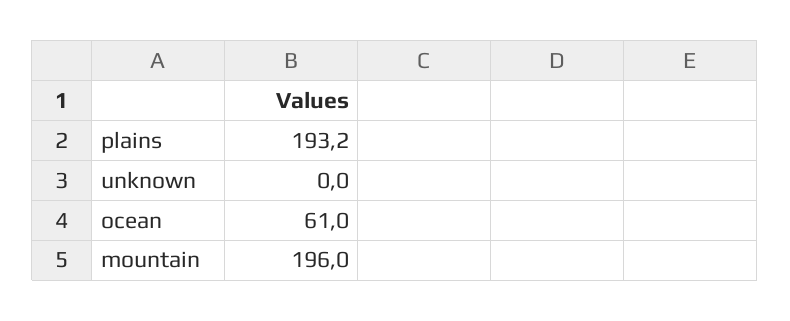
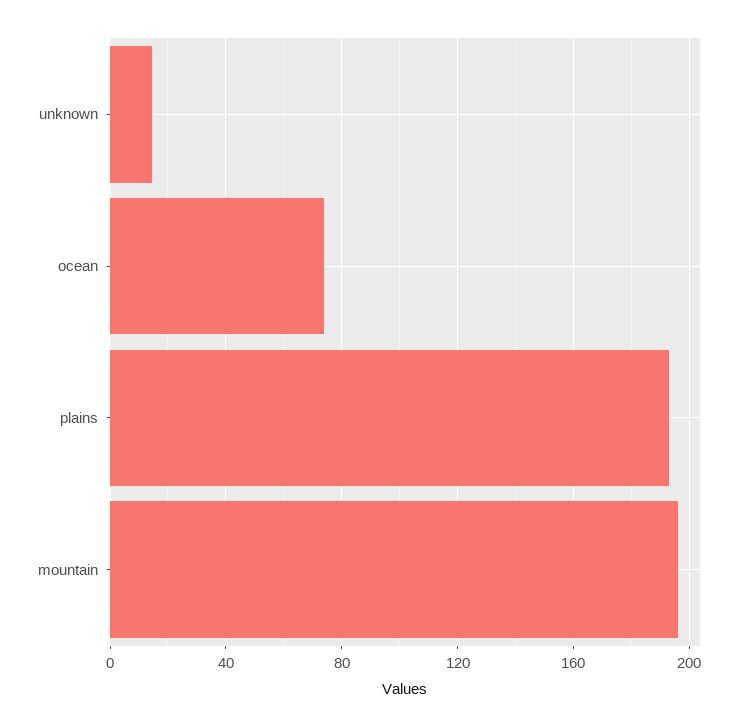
unknown: 0 -> 15
ocean: 61 -> 75

